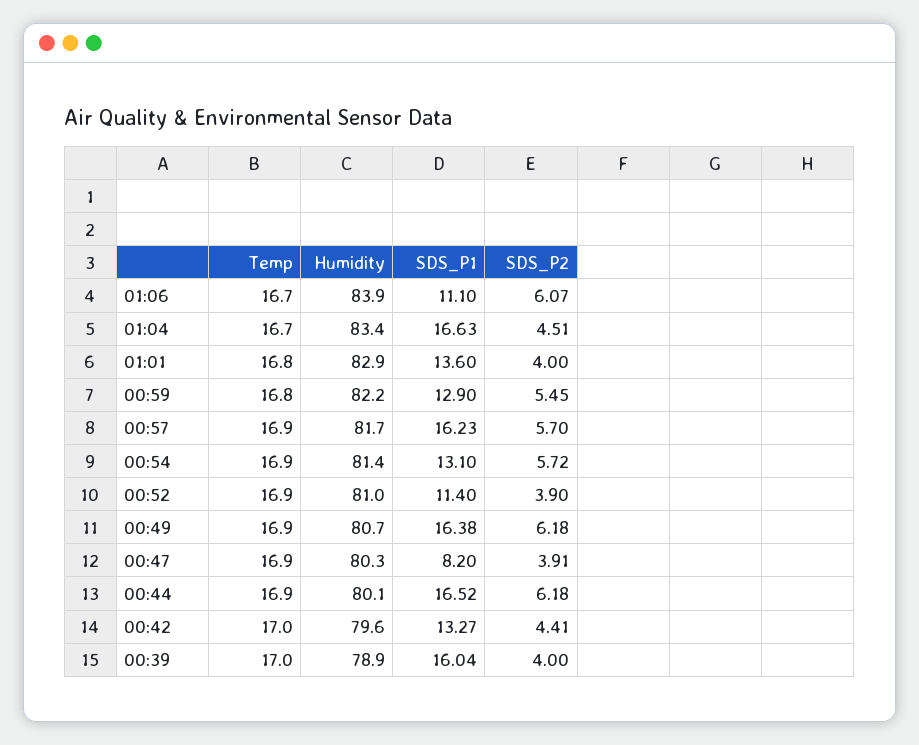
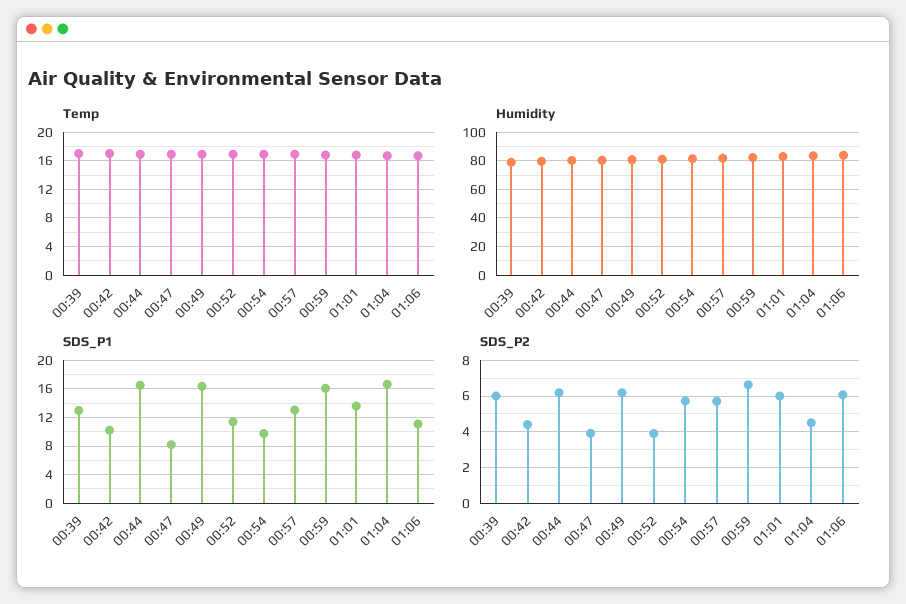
SDS_P2, 01:01: 4 -> 6
SDS_P1, 00:59: 12.9 -> 16
SDS_P2, 00:59: 5.45 -> 6.5
SDS_P1, 00:57: 16.23 -> 13
SDS_P1, 00:54: 13.1 -> 10
SDS_P1, 00:42: 13.27 -> 10
SDS_P1, 00:39: 16.04 -> 13
SDS_P2, 00:39: 4 -> 6

